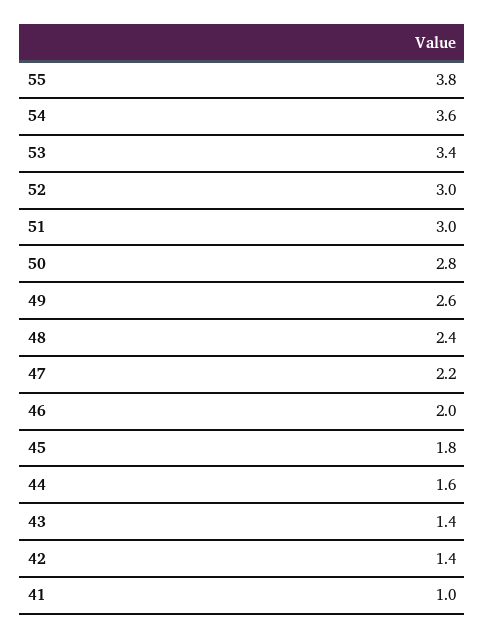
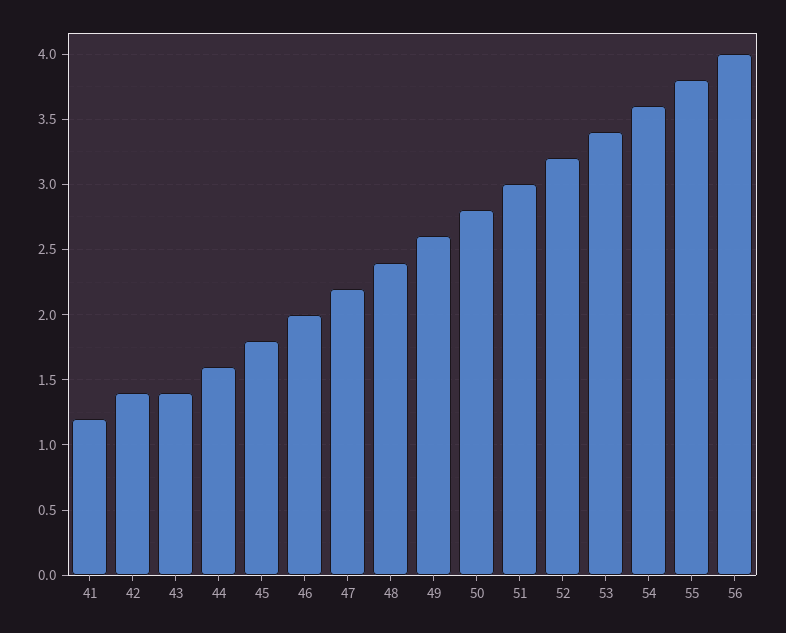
52: 3 -> 3.2
41: 1 -> 1.2
56: none -> 4

